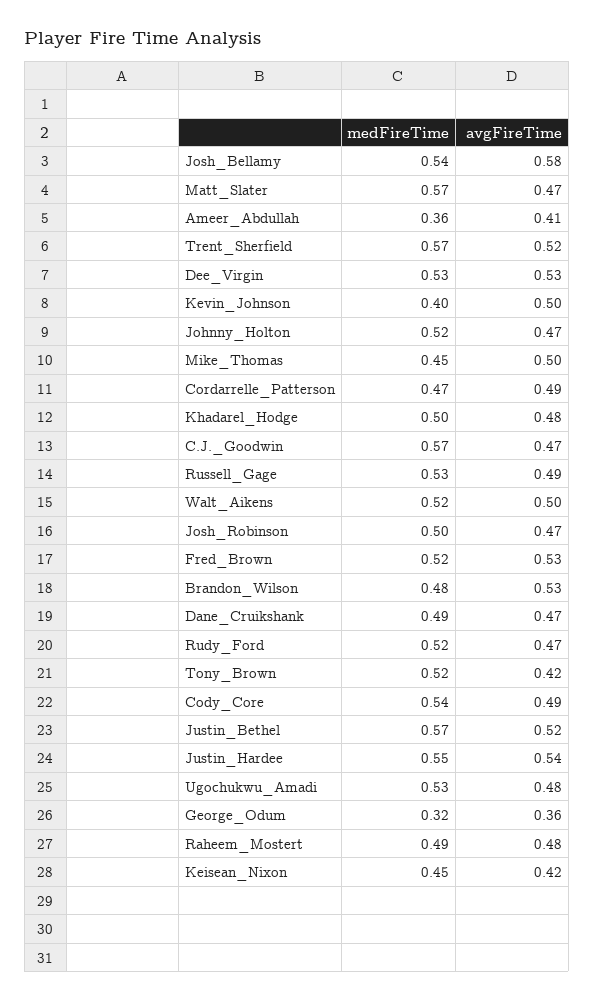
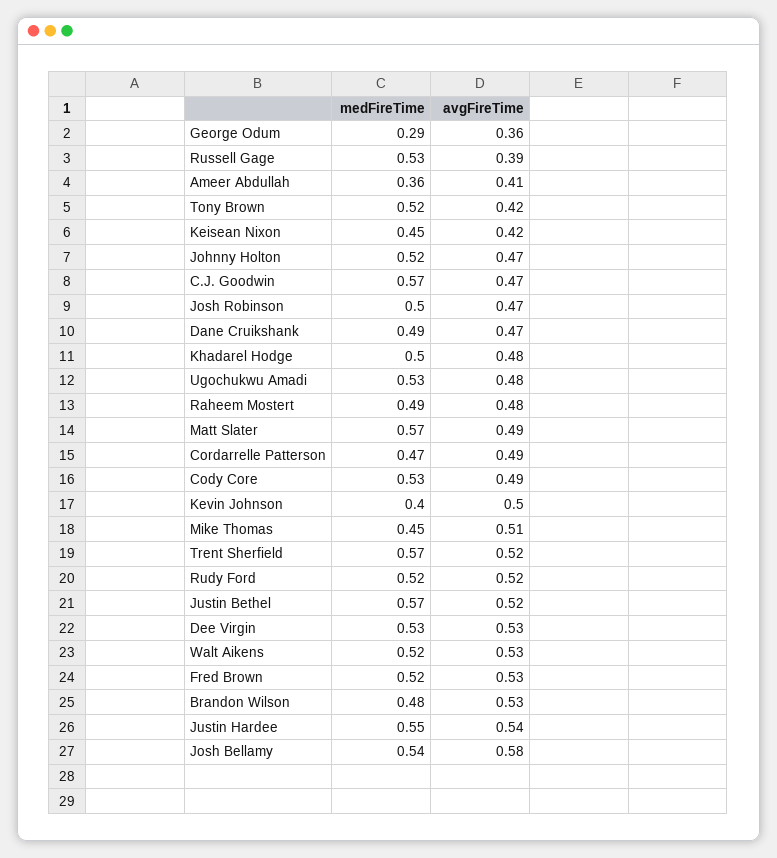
avgFireTime, Matt_Slater: 0.47 -> 0.49
avgFireTime, Mike_Thomas: 0.5 -> 0.51
avgFireTime, Russell_Gage: 0.49 -> 0.39
avgFireTime, Walt_Aikens: 0.5 -> 0.53
avgFireTime, Rudy_Ford: 0.47 -> 0.52
medFireTime, Cody_Core: 0.54 -> 0.53
medFireTime, George_Odum: 0.32 -> 0.29

